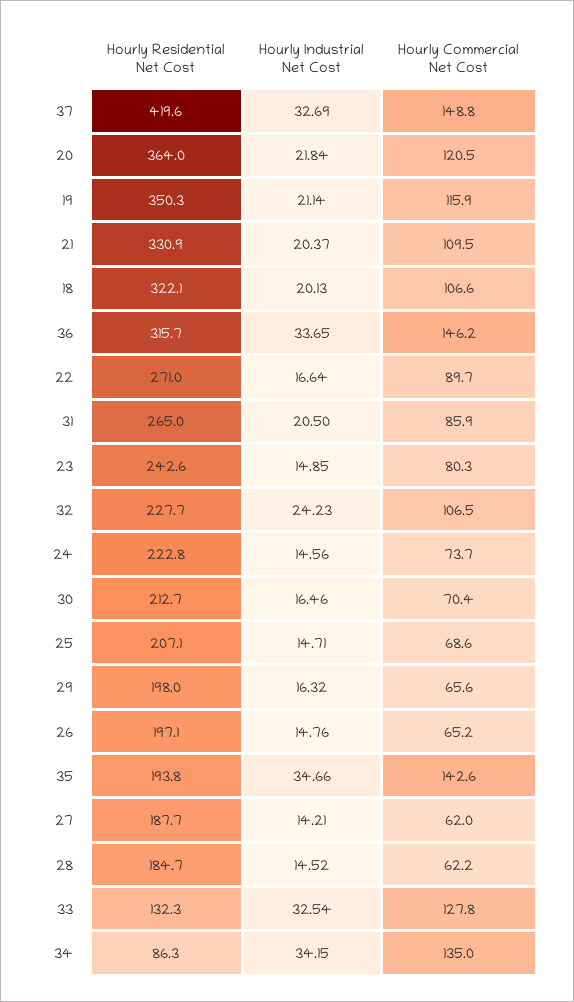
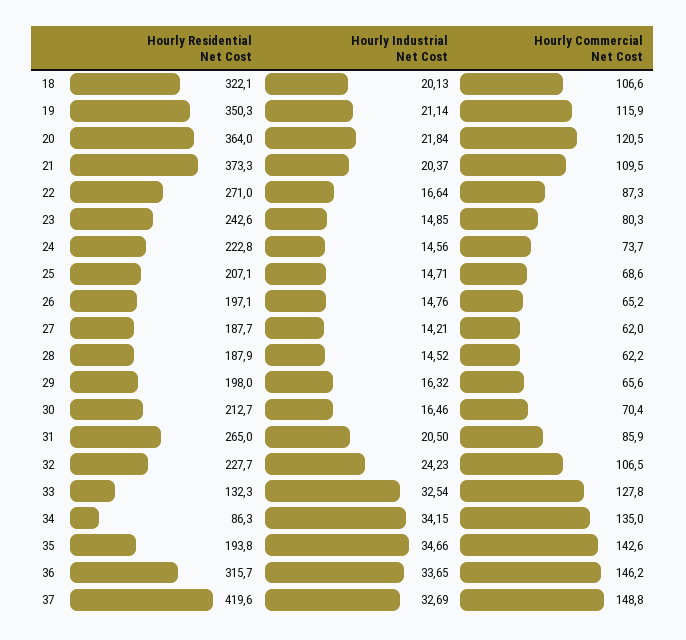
Hourly Residential Net Cost, 21: 330.9 -> 373.3
Hourly Commercial Net Cost, 22: 89.7 -> 87.3
Hourly Residential Net Cost, 28: 184.7 -> 187.9

